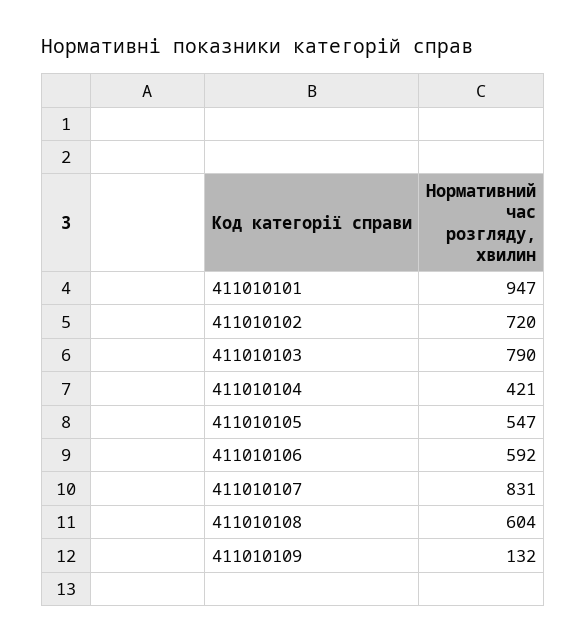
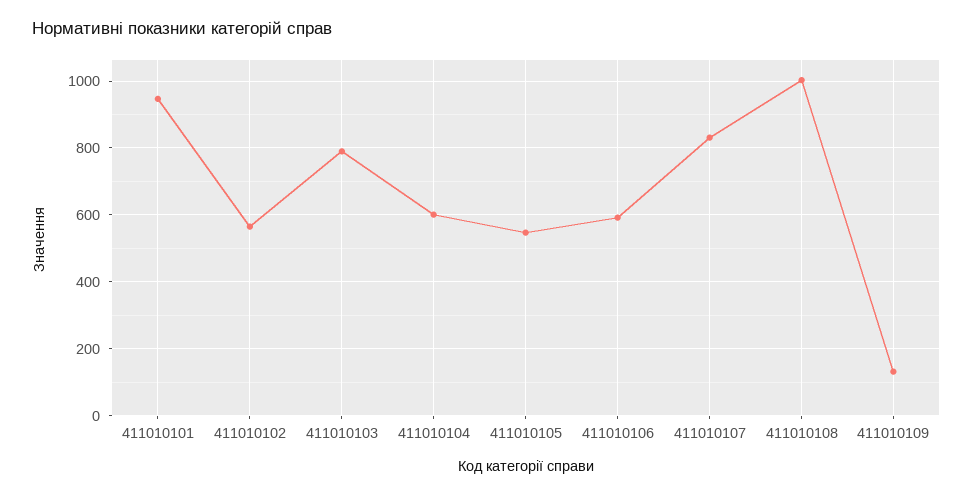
411010102: 720 -> 560
411010104: 421 -> 600
411010108: 604 -> 1000

